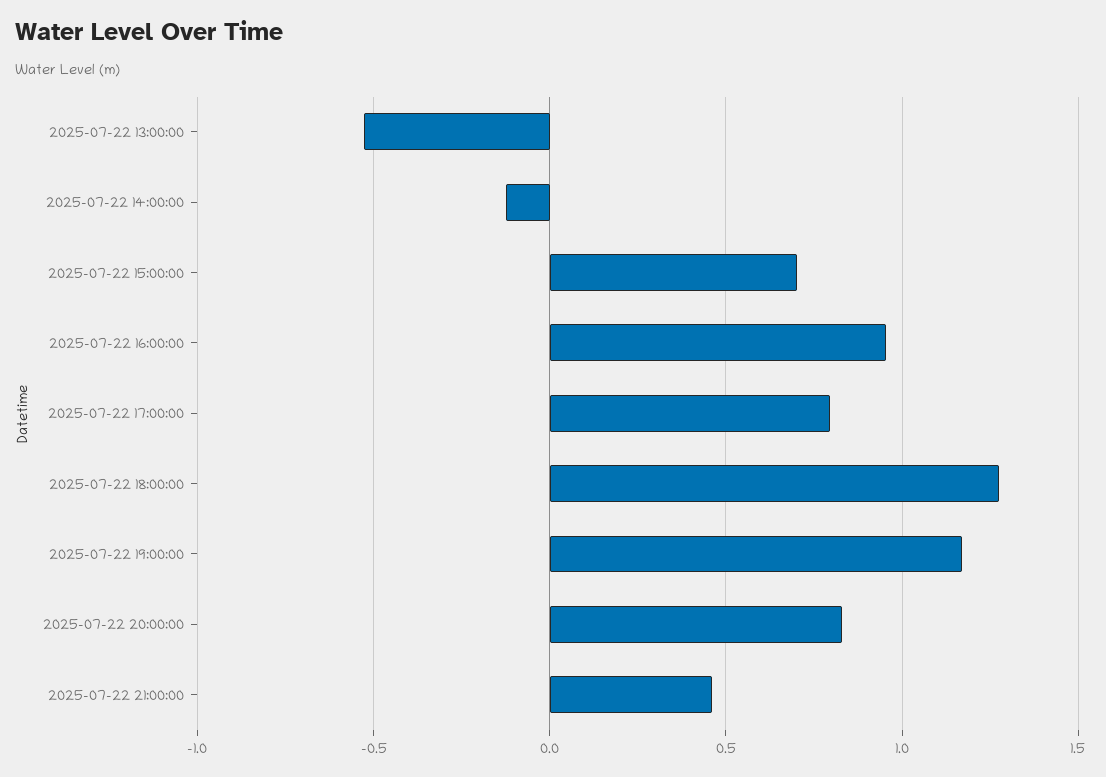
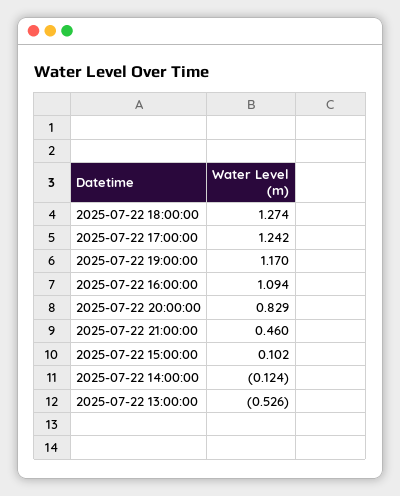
2025-07-22 15:00:00: 0.7 -> 0.102
2025-07-22 16:00:00: 0.95 -> 1.094
2025-07-22 17:00:00: 0.8 -> 1.242

